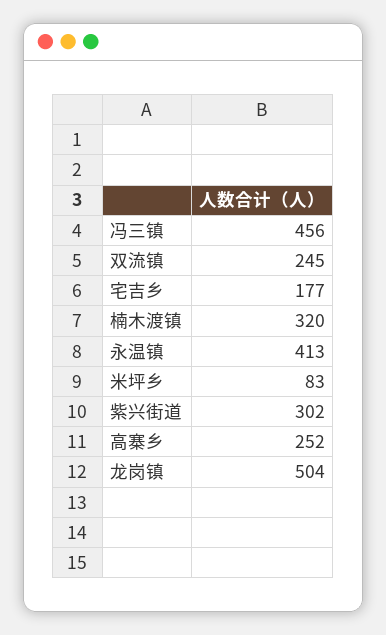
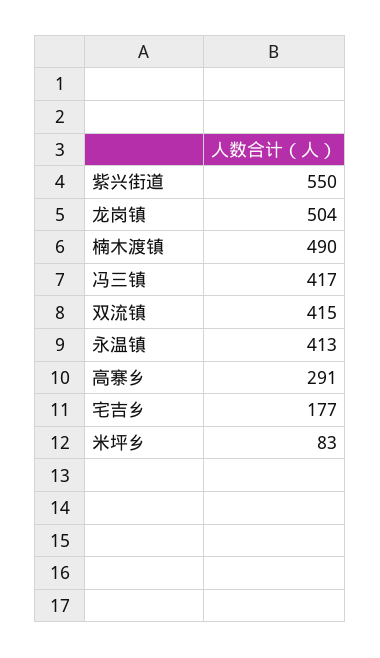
冯三镇: 456 -> 417
双流镇: 245 -> 415
楠木渡镇: 320 -> 490
紫兴街道: 302 -> 550
高寨乡: 252 -> 291

